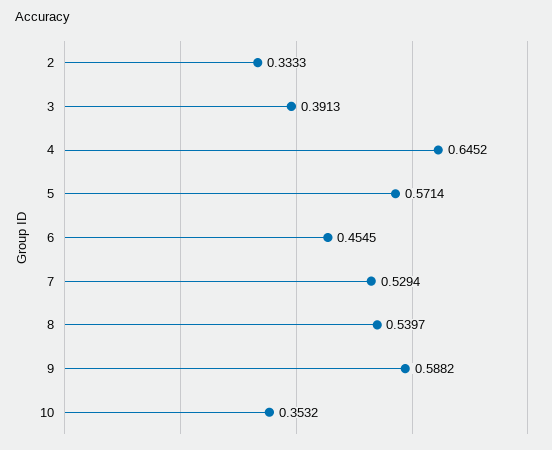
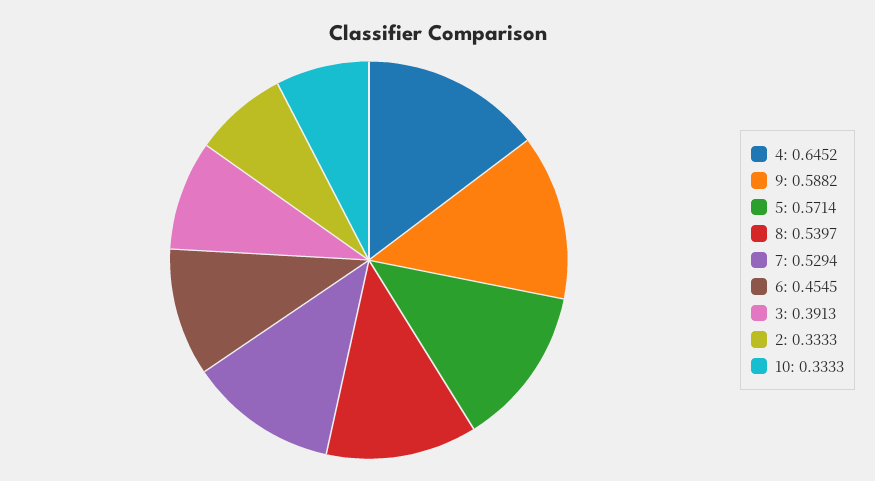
10: 0.3532 -> 0.3333

